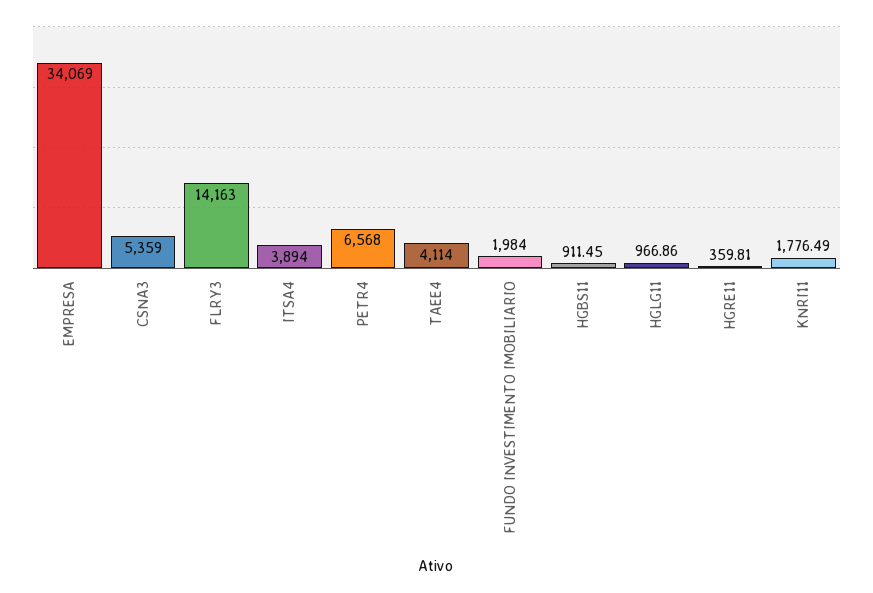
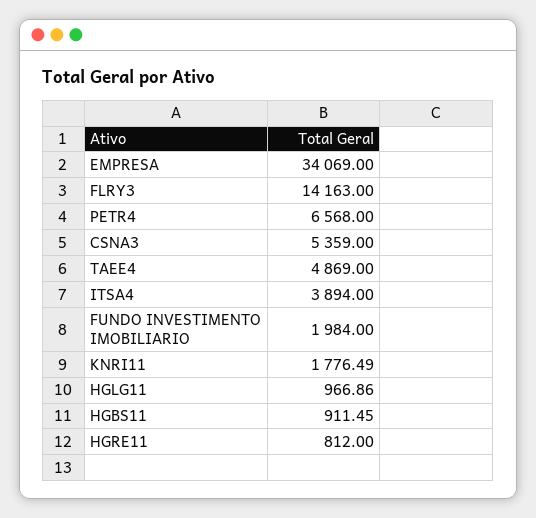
TAEE4: 4114 -> 4869
HGRE11: 359.81 -> 812

